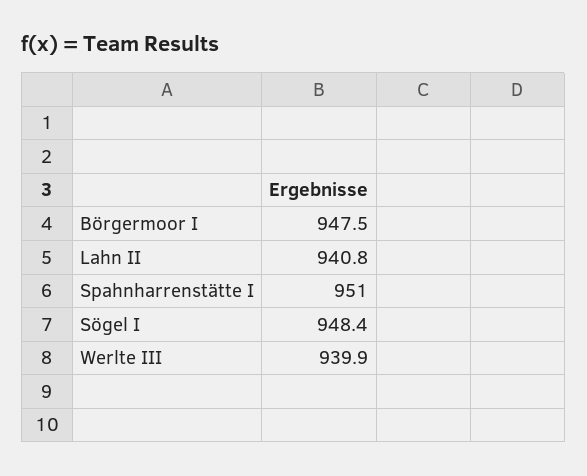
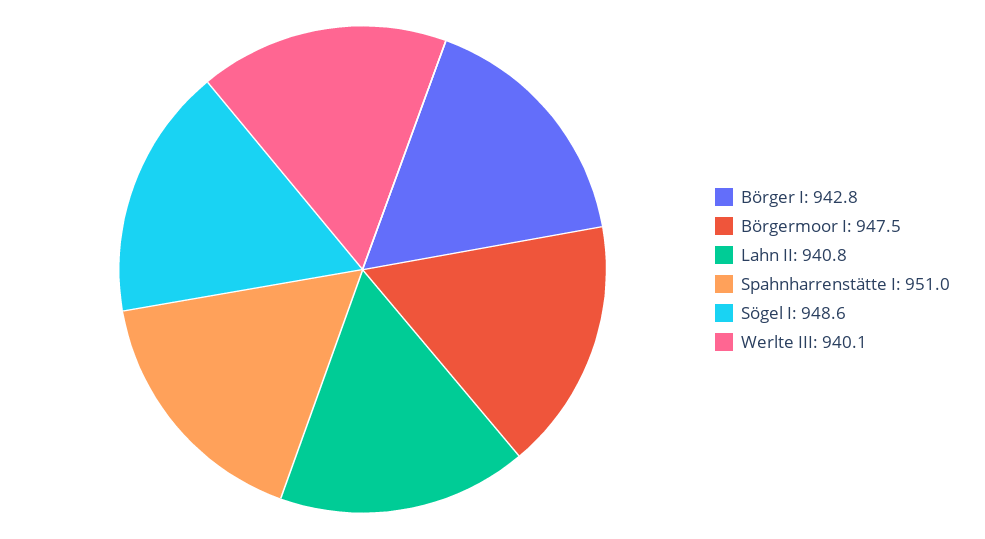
Sögel I: 948.4 -> 948.6
Werlte III: 939.9 -> 940.1
Börger I: none -> 942.8

